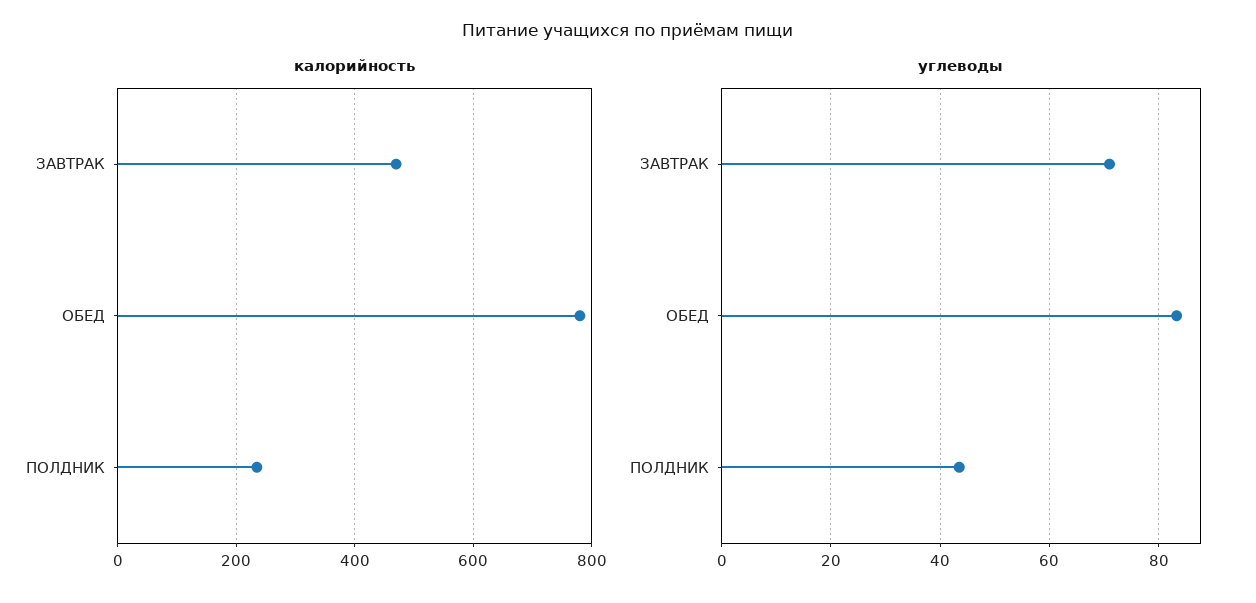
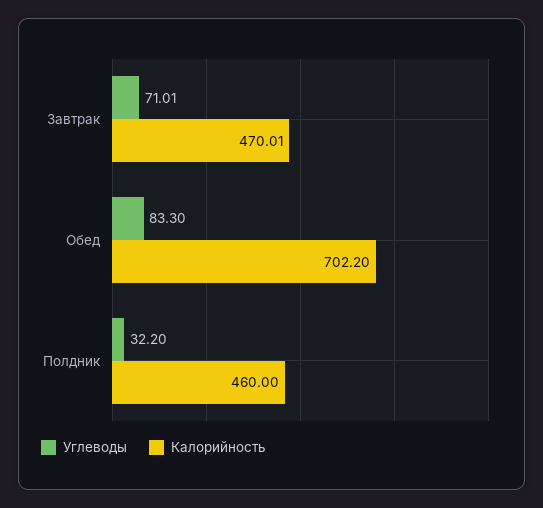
калорийность, ОБЕД: 780 -> 702.2
калорийность, ПОЛДНИК: 240 -> 460
углеводы, ПОЛДНИК: 44 -> 32.2

